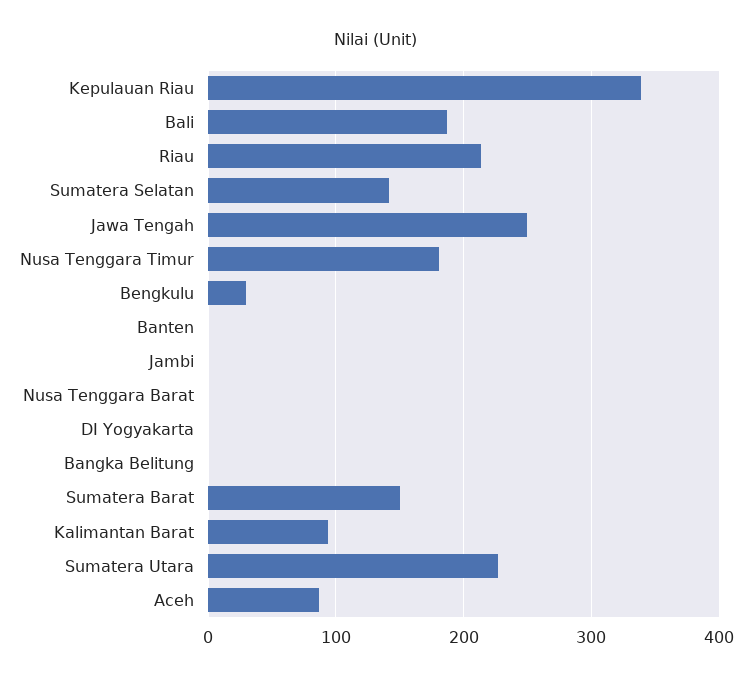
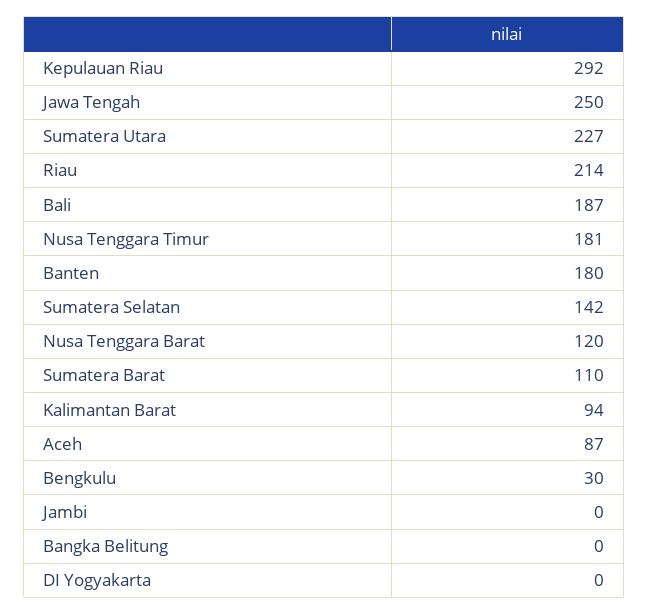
Kepulauan Riau: 340 -> 292
Banten: 0 -> 180
Nusa Tenggara Barat: 0 -> 120
Sumatera Barat: 150 -> 110

